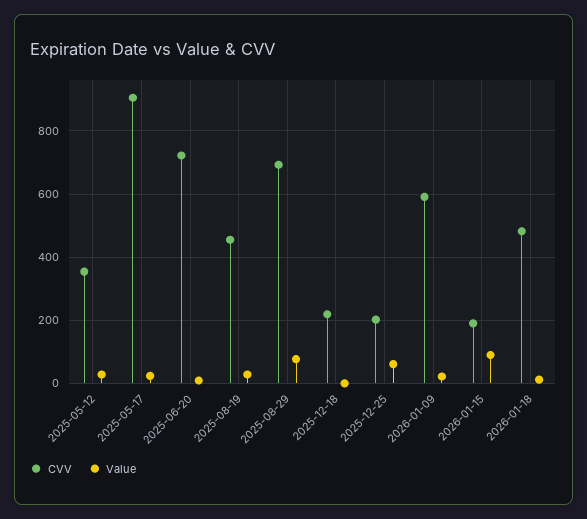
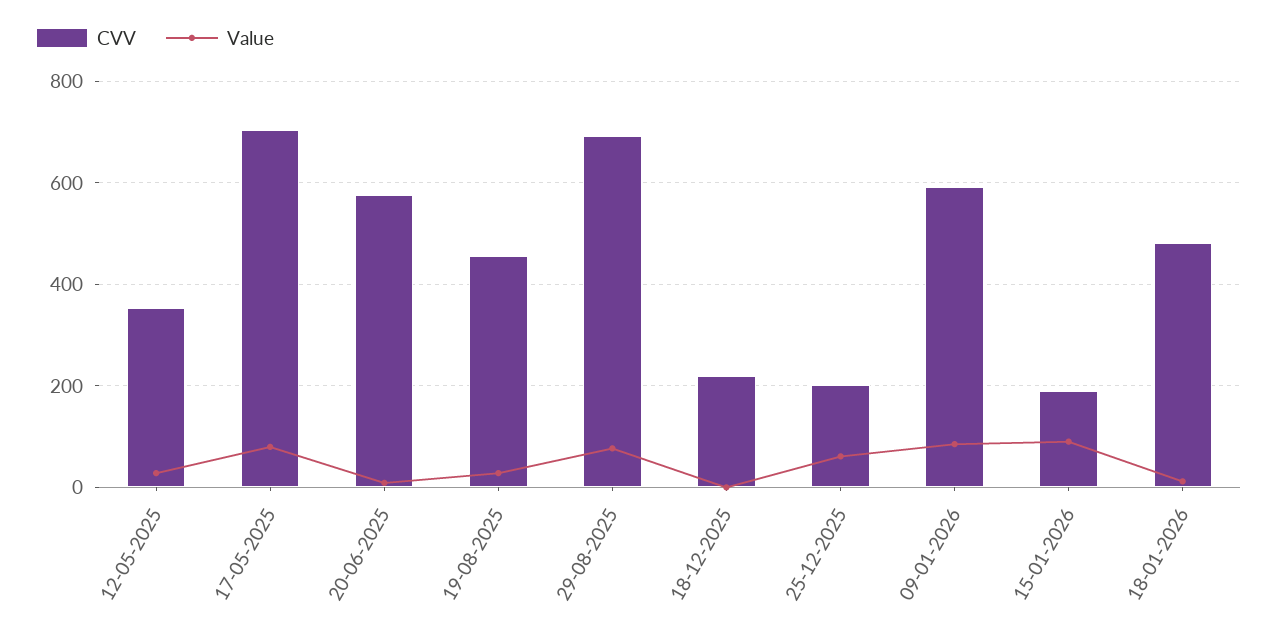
CVV, 2025-05-17: 900 -> 700
Value, 2025-05-17: 20 -> 80
CVV, 2025-06-20: 720 -> 580
Value, 2026-01-09: 20 -> 80

